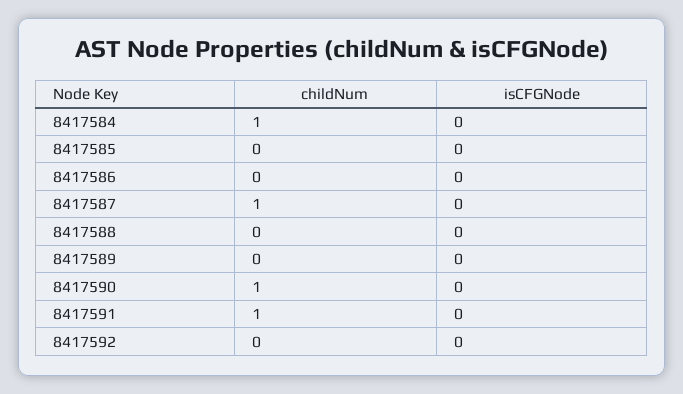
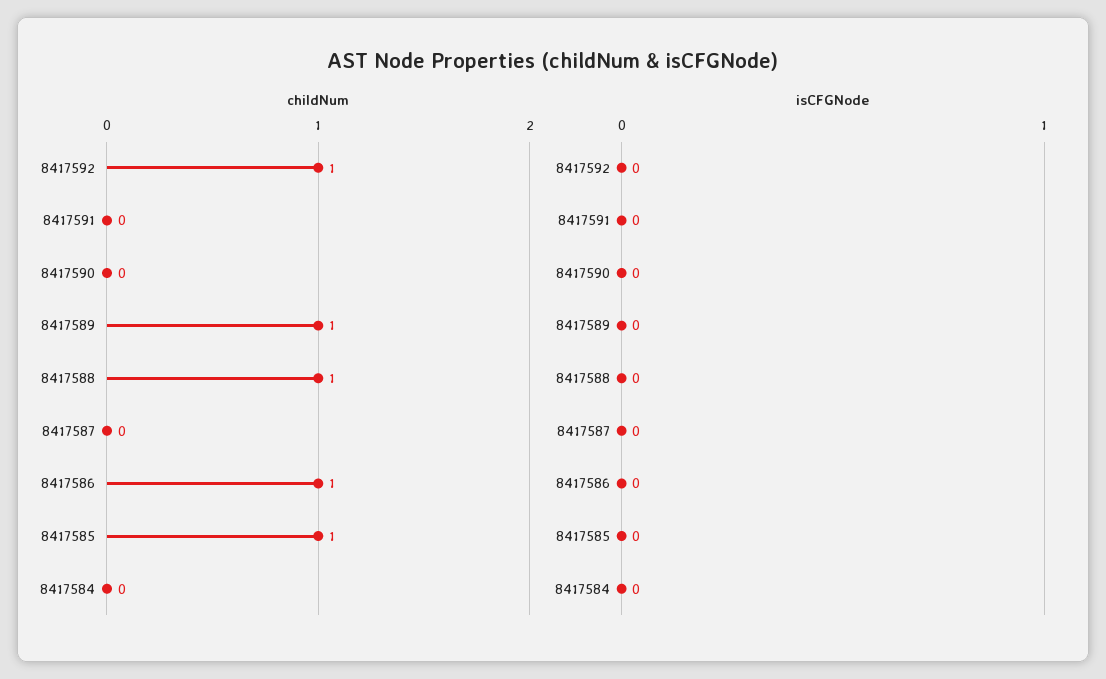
childNum, 8417584: 1 -> 0
childNum, 8417585: 0 -> 1
childNum, 8417586: 0 -> 1
childNum, 8417587: 1 -> 0
childNum, 8417588: 0 -> 1
childNum, 8417589: 0 -> 1
childNum, 8417590: 1 -> 0
childNum, 8417591: 1 -> 0
childNum, 8417592: 0 -> 1

